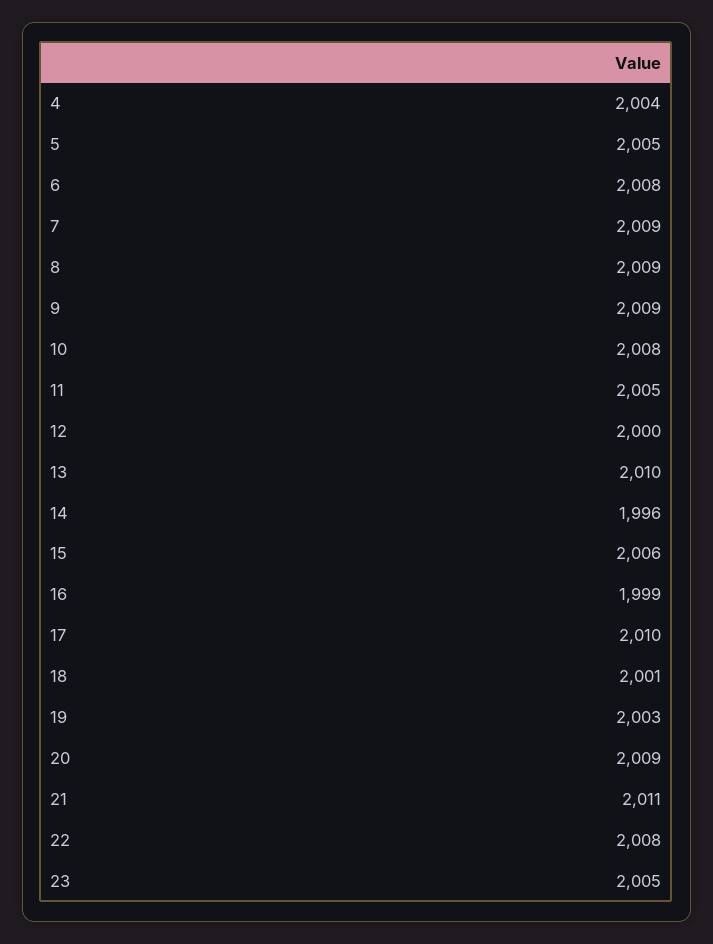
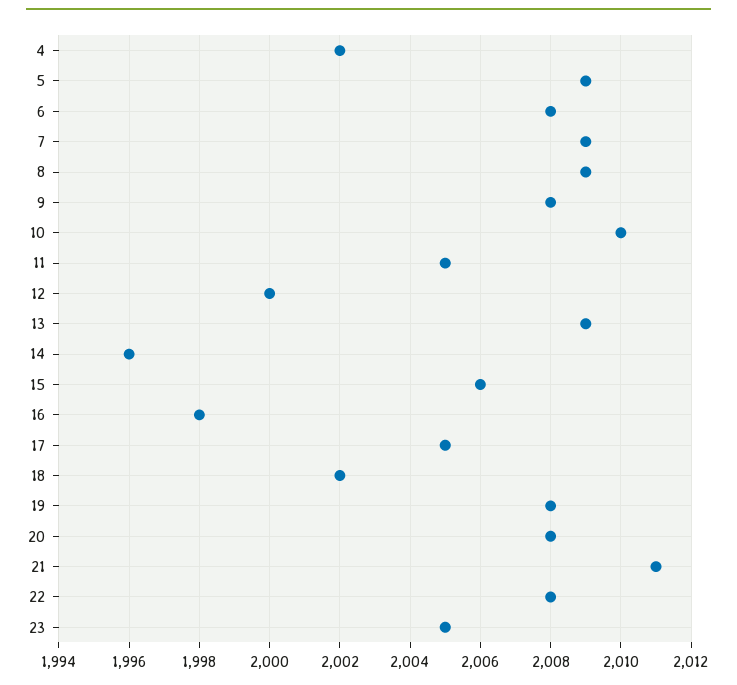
4: 2004 -> 2002
5: 2005 -> 2009
9: 2009 -> 2008
10: 2008 -> 2010
13: 2010 -> 2009
16: 1999 -> 1998
17: 2010 -> 2005
18: 2001 -> 2002
19: 2003 -> 2008
20: 2009 -> 2008

